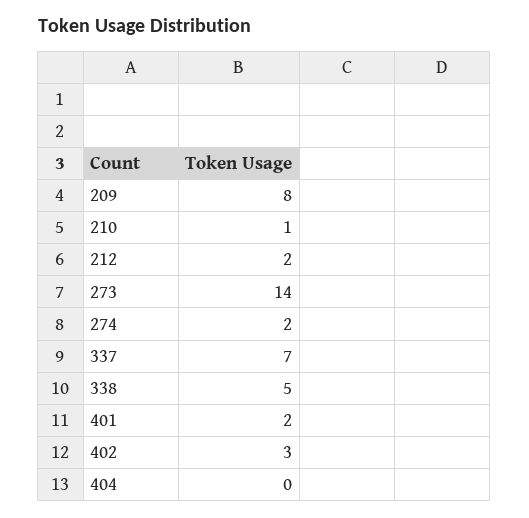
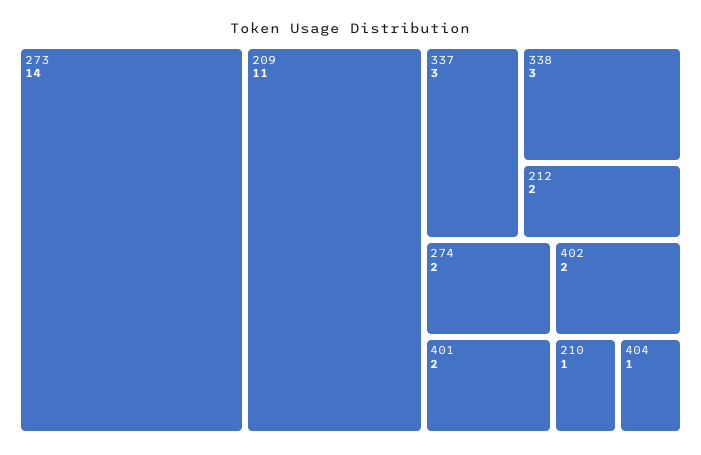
209: 8 -> 11
337: 7 -> 3
338: 5 -> 3
402: 3 -> 2
404: 0 -> 1

